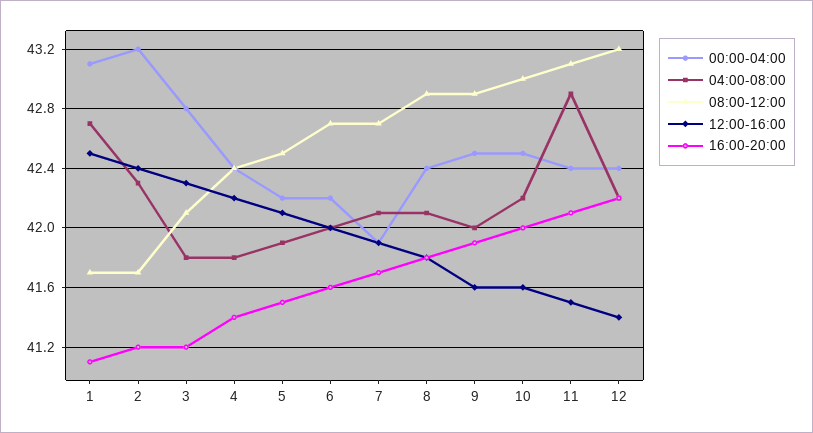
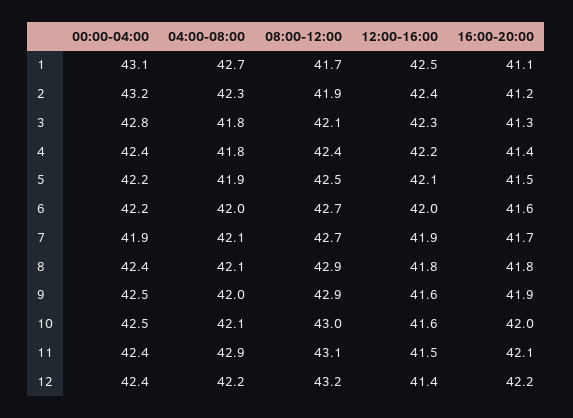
08:00-12:00, 2: 41.7 -> 41.9
16:00-20:00, 3: 41.2 -> 41.3
04:00-08:00, 10: 42.2 -> 42.1

